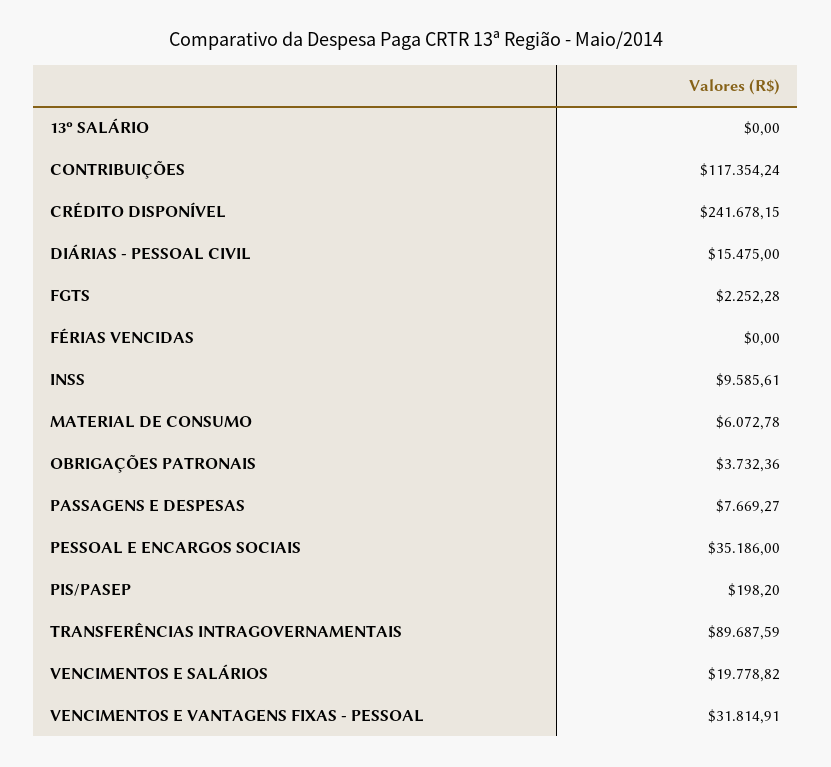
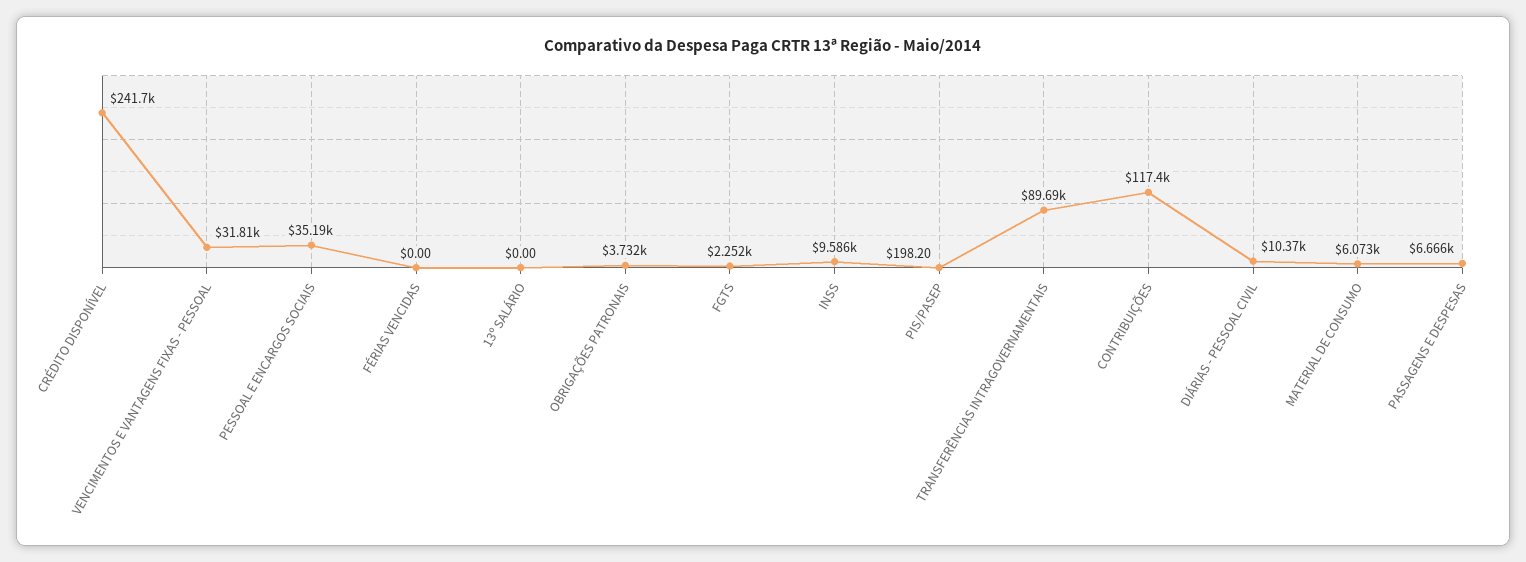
DIÁRIAS - PESSOAL CIVIL: 15475 -> 10370
PASSAGENS E DESPESAS: 7669.27 -> 6666
VENCIMENTOS E SALÁRIOS: 19778.82 -> none

